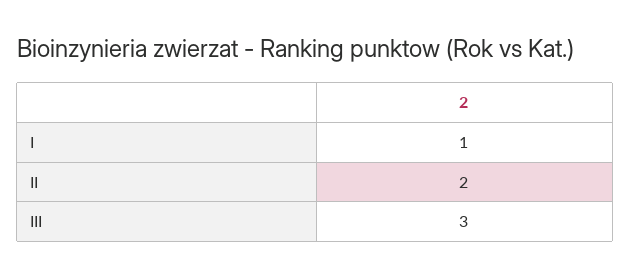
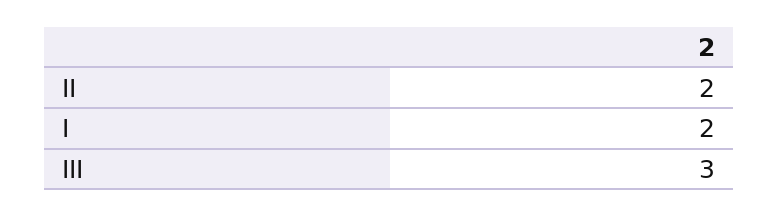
I: 1 -> 2

